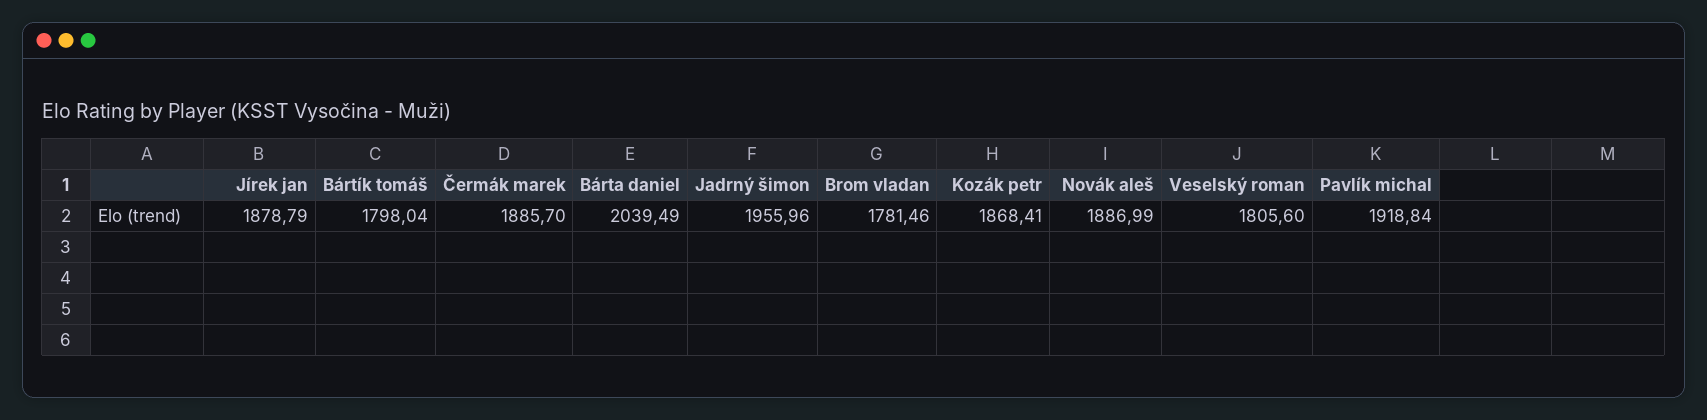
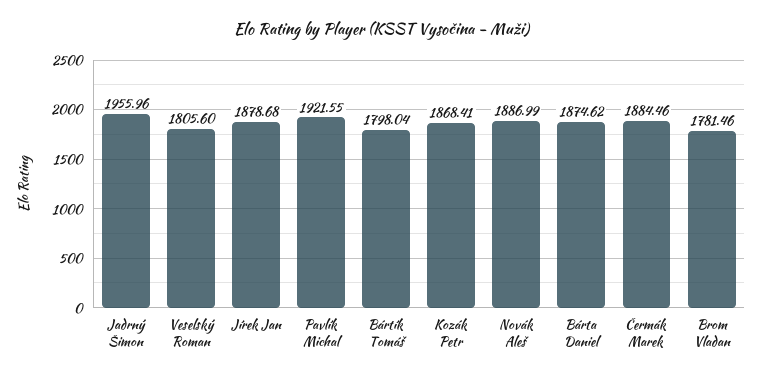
Jírek jan: 1878.79 -> 1878.68
Čermák marek: 1885.7 -> 1884.46
Bárta daniel: 2039.49 -> 1874.62
Pavlík michal: 1918.84 -> 1921.55

